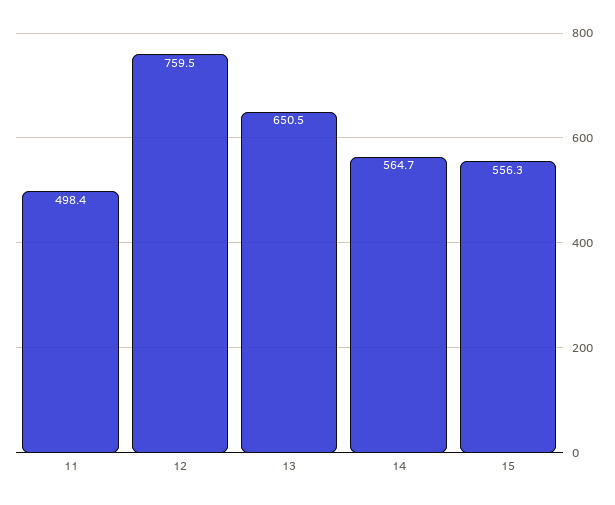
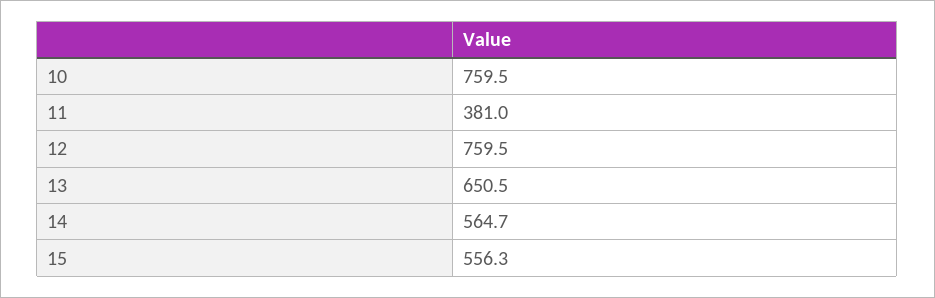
11: 498.4 -> 381
10: none -> 759.5

